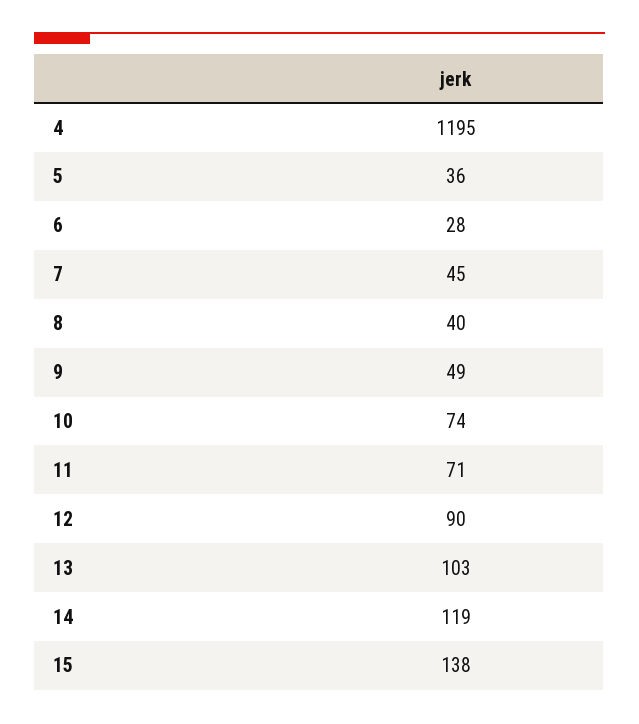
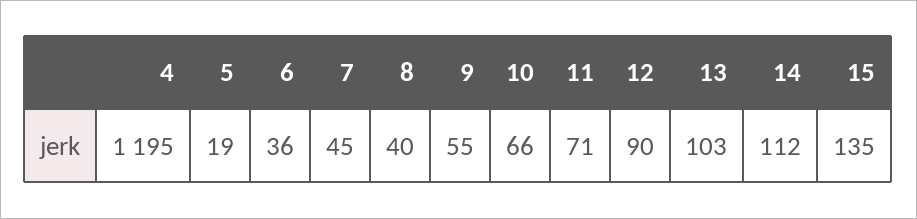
5: 36 -> 19
6: 28 -> 36
9: 49 -> 55
10: 74 -> 66
14: 119 -> 112
15: 138 -> 135

